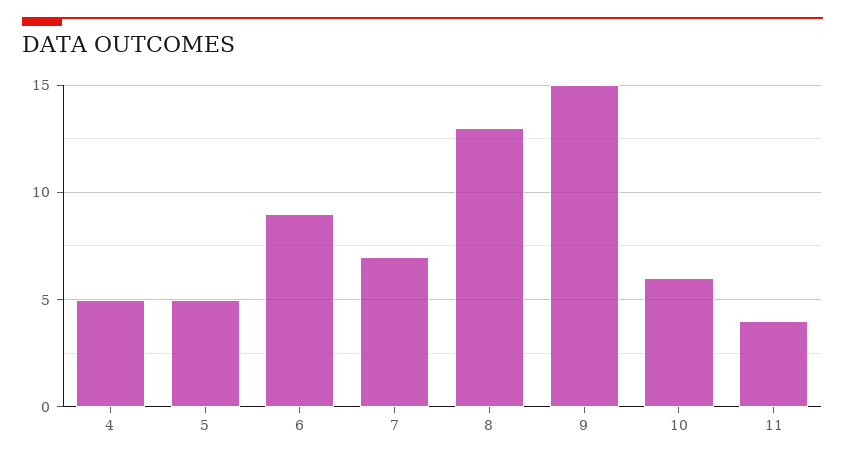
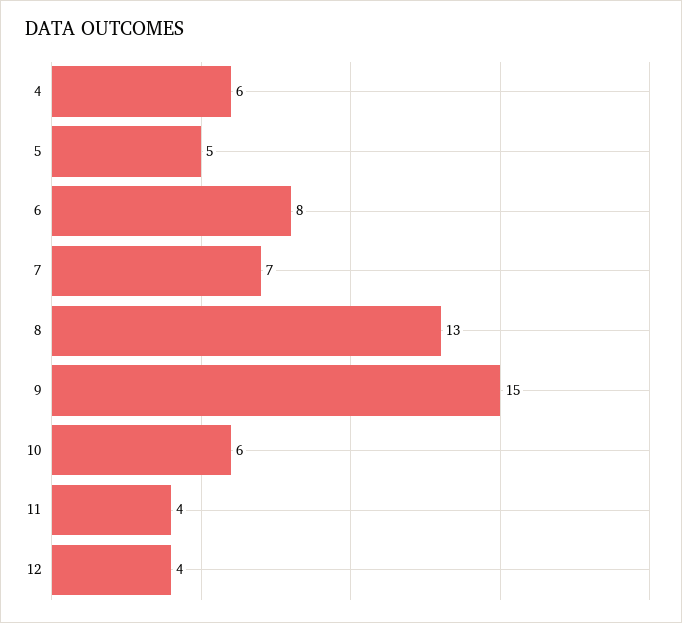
4: 5 -> 6
6: 9 -> 8
12: none -> 4

